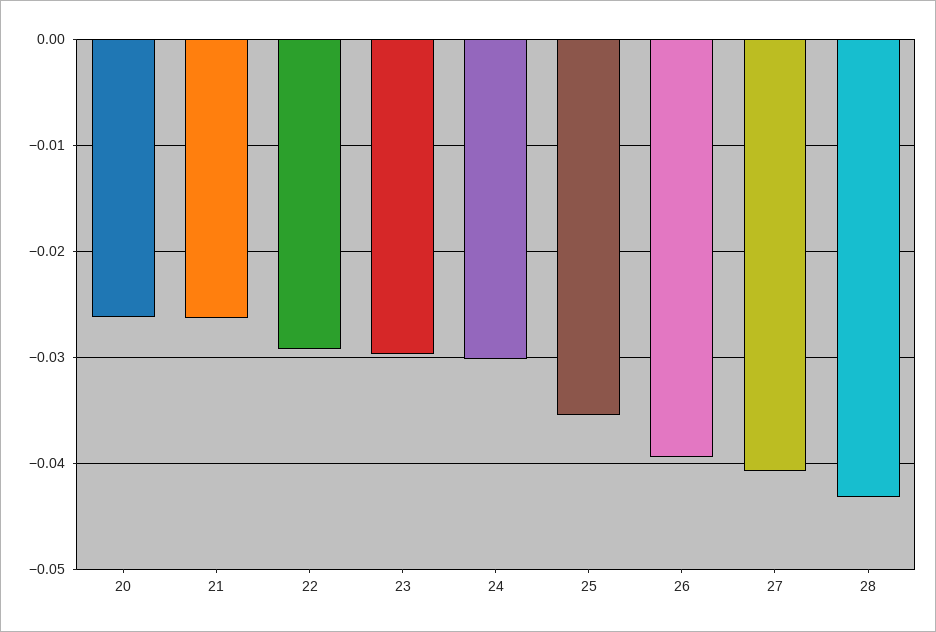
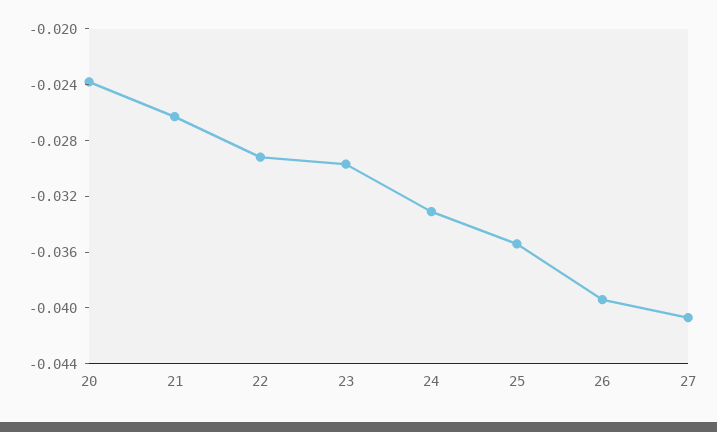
20: -0.026 -> -0.024
24: -0.03 -> -0.033
28: -0.043 -> none

